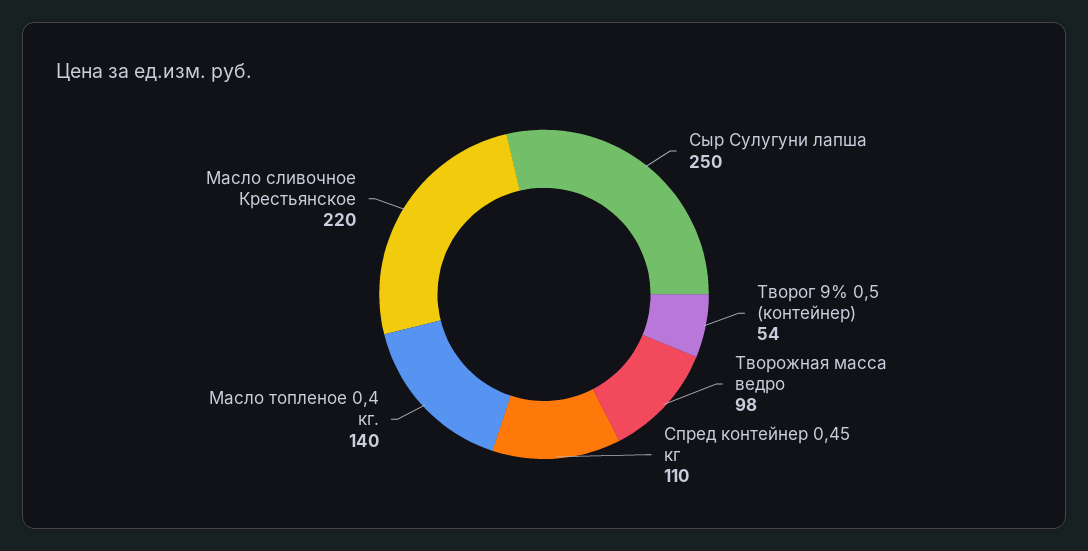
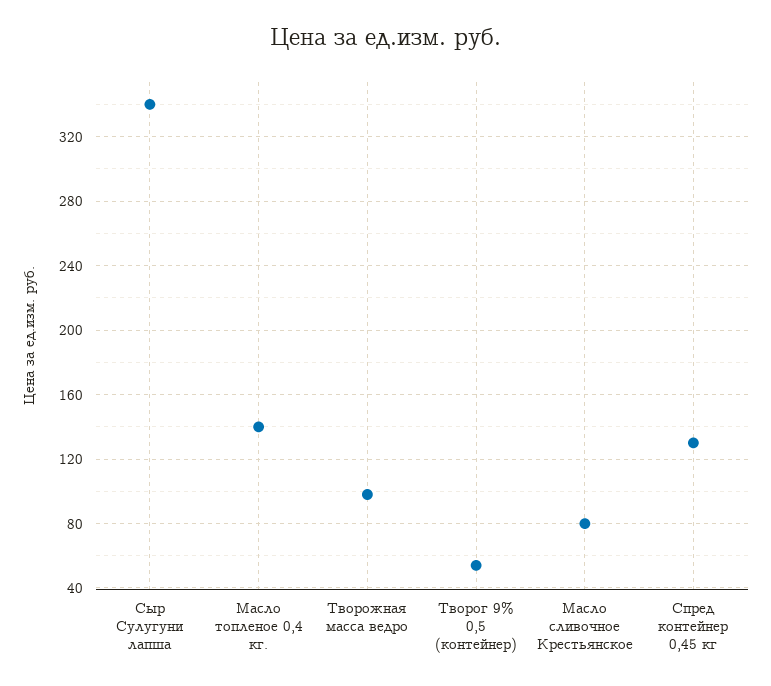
Сыр Сулугуни лапша: 250 -> 340
Спред контейнер 0,45 кг: 110 -> 130
Масло сливочное Крестьянское: 220 -> 80

